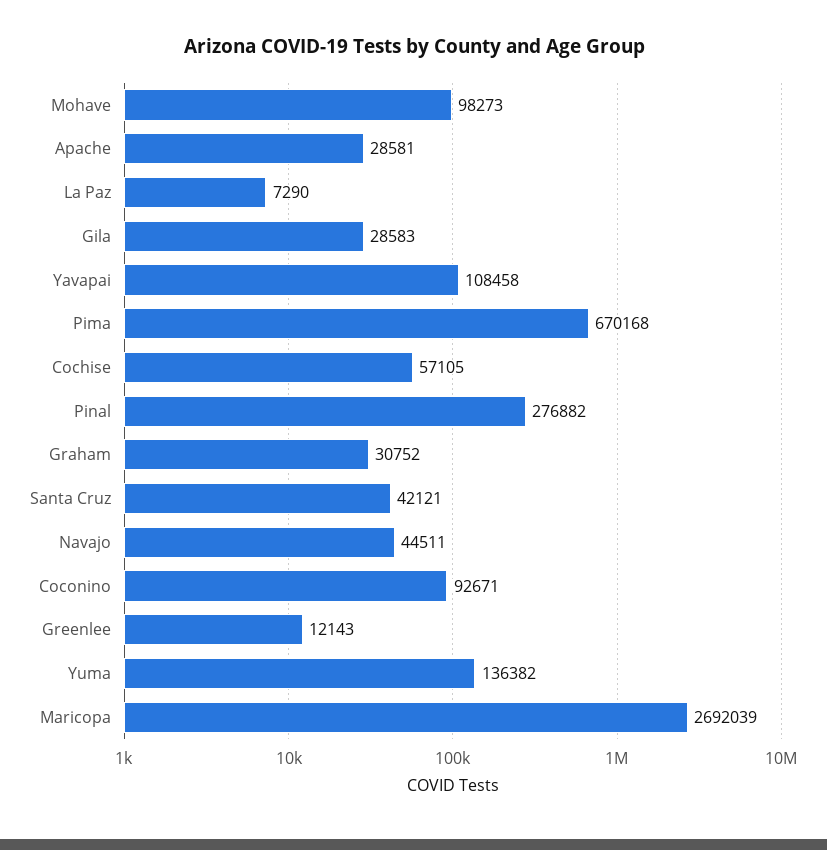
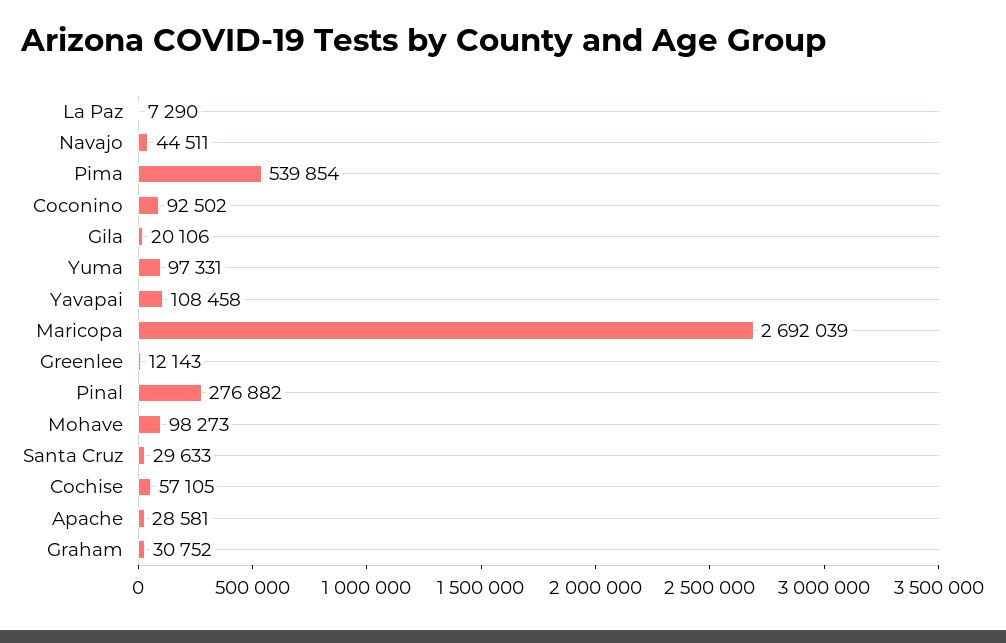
Gila: 28583 -> 20106
Pima: 670168 -> 539854
Santa Cruz: 42121 -> 29633
Coconino: 92671 -> 92502
Yuma: 136382 -> 97331

